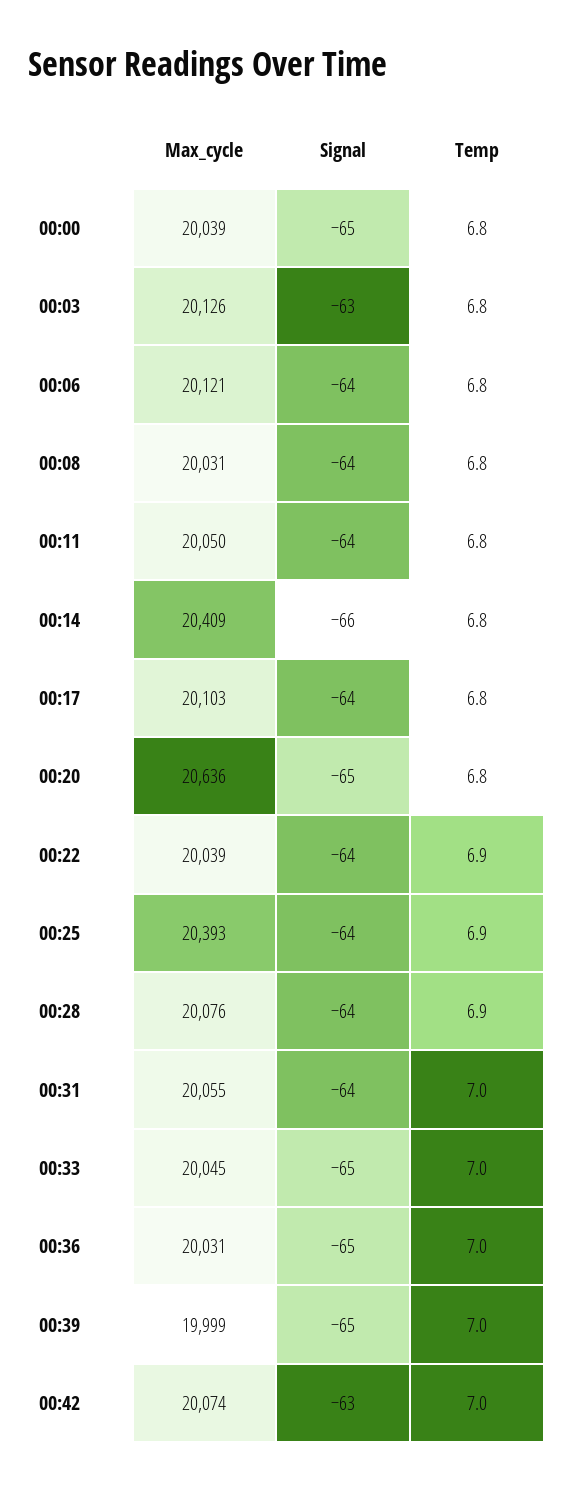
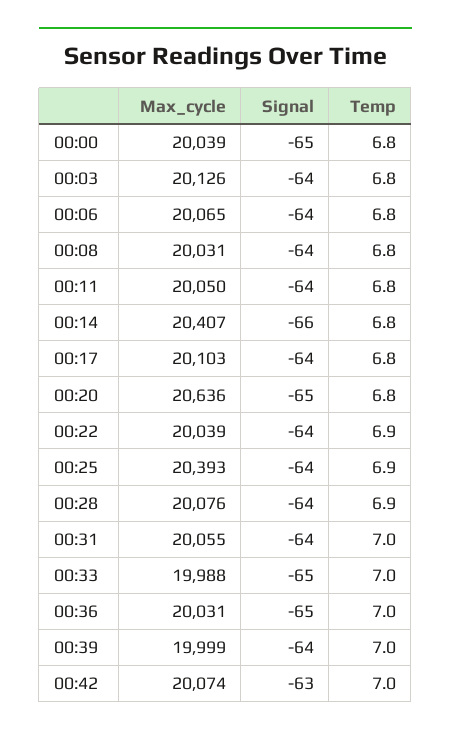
Signal, 00:03: -63 -> -64
Max_cycle, 00:06: 20121 -> 20065
Max_cycle, 00:14: 20409 -> 20407
Max_cycle, 00:33: 20045 -> 19988
Signal, 00:39: -65 -> -64

